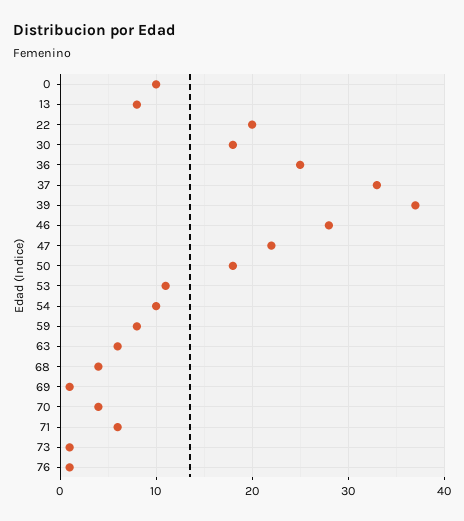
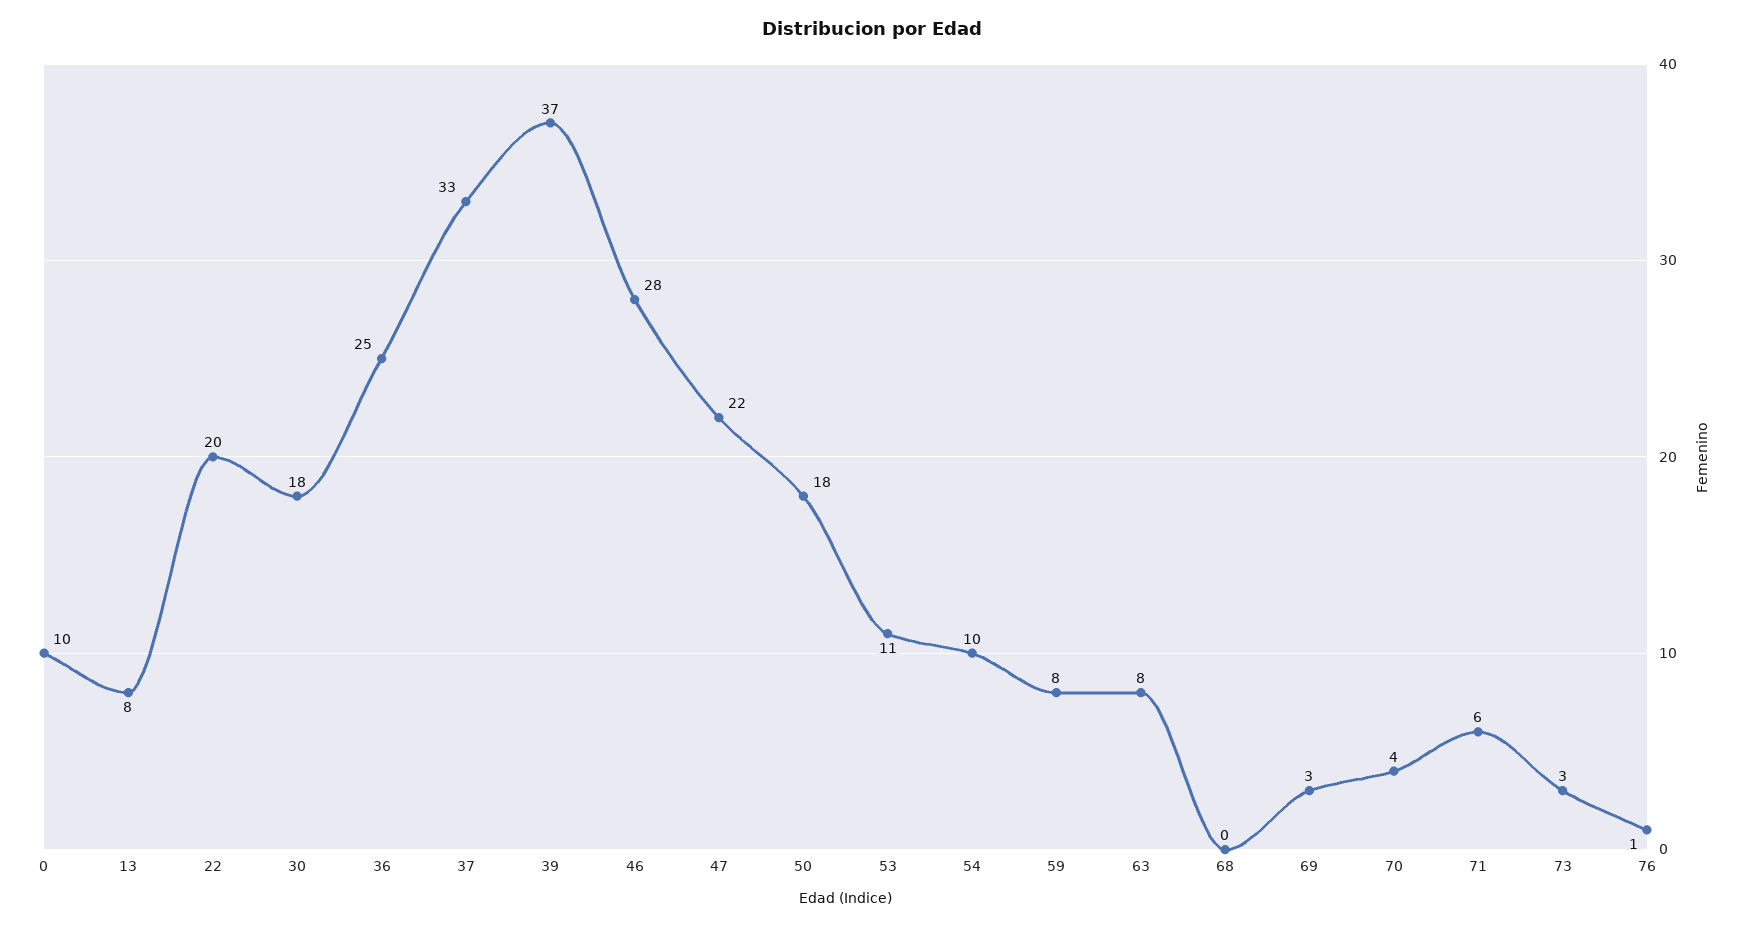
63: 6 -> 8
68: 4 -> 0
69: 1 -> 3
73: 1 -> 3

